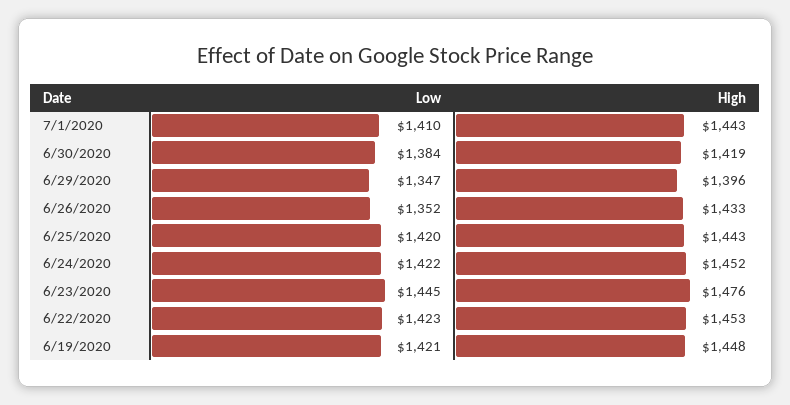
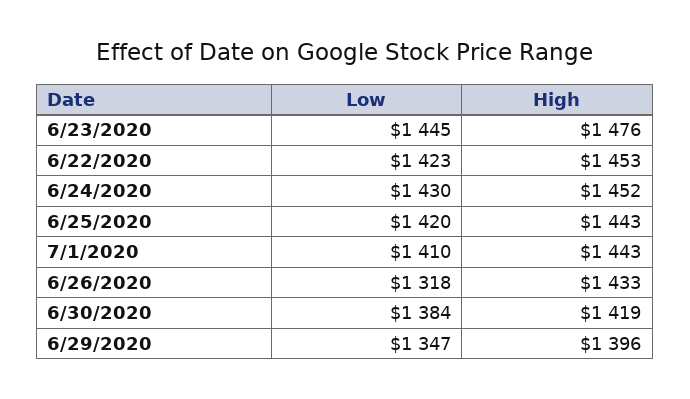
Low, 6/26/2020: 1352 -> 1318
Low, 6/24/2020: 1422 -> 1430
Low, 6/19/2020: 1421 -> none
High, 6/19/2020: 1448 -> none

